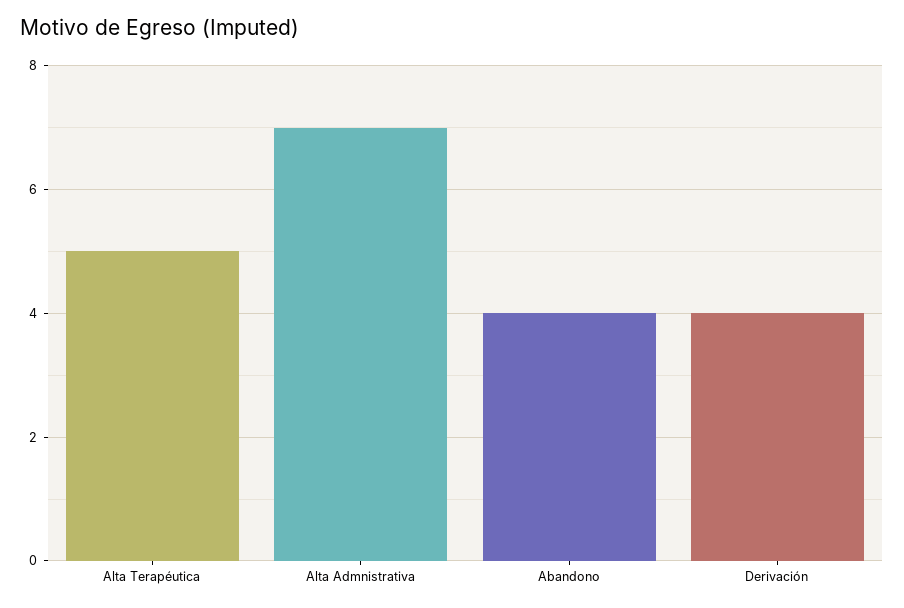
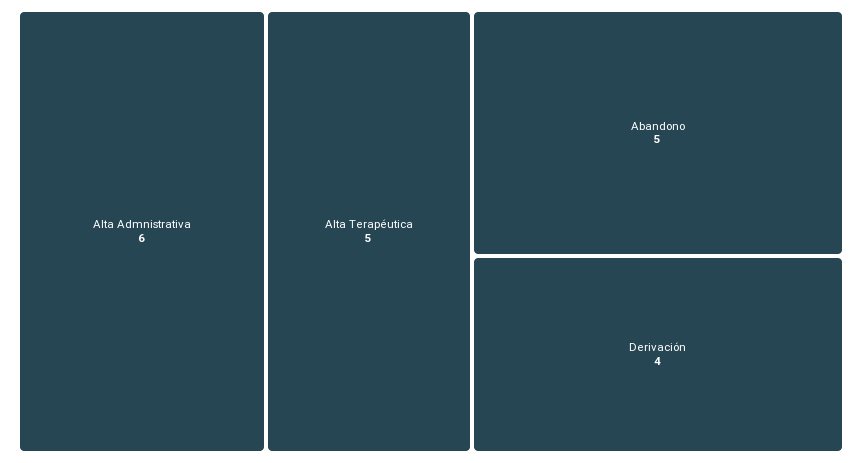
Alta Admnistrativa: 7 -> 6
Abandono: 4 -> 5

